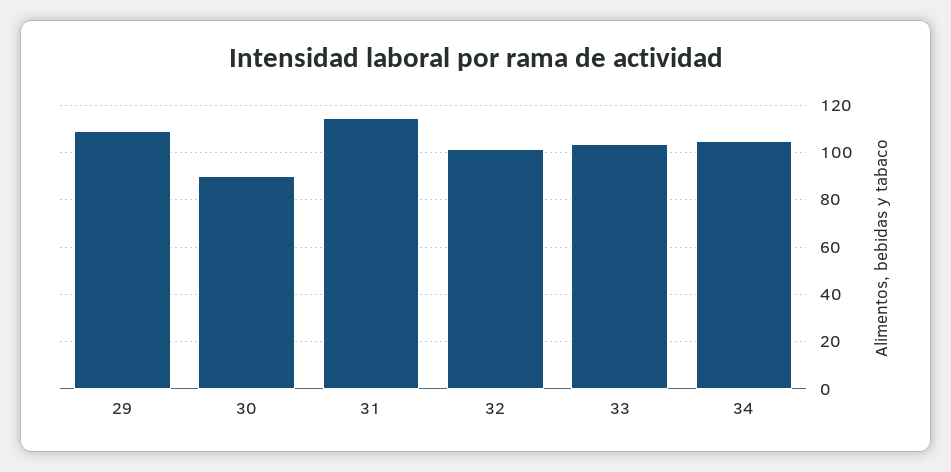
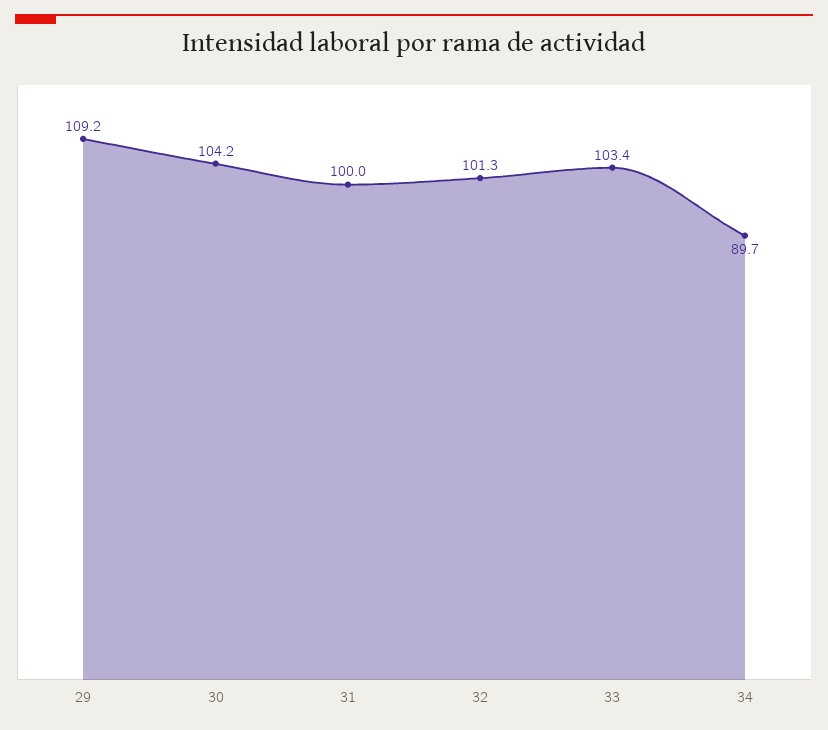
30: 90 -> 104.2
31: 115 -> 100
34: 105 -> 89.7

